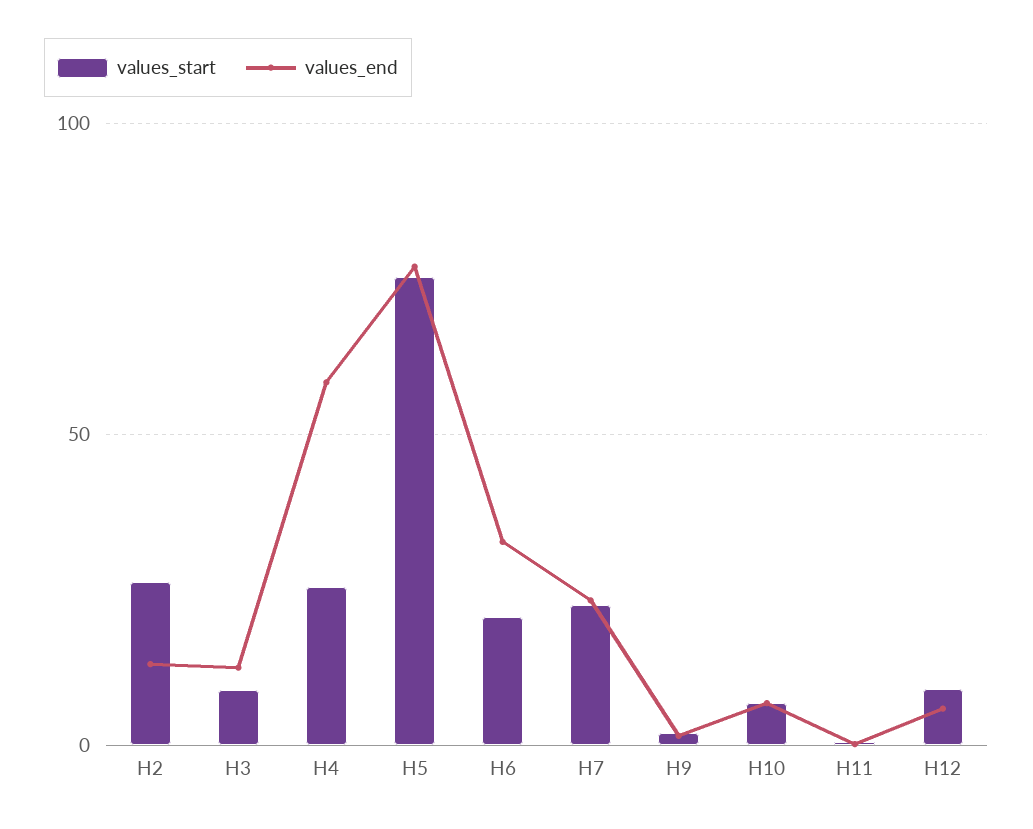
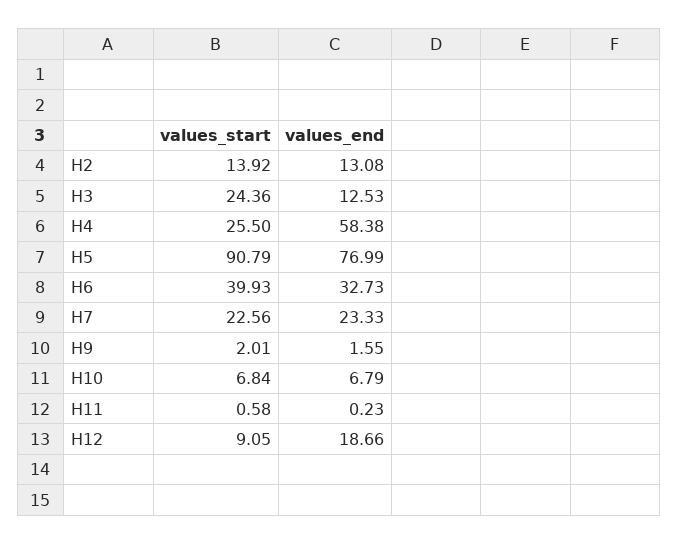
values_start, Н2: 25 -> 13.92
values_start, Н3: 10 -> 24.36
values_start, Н5: 75 -> 90.79
values_start, Н6: 20 -> 39.93
values_end, Н12: 5 -> 18.66

